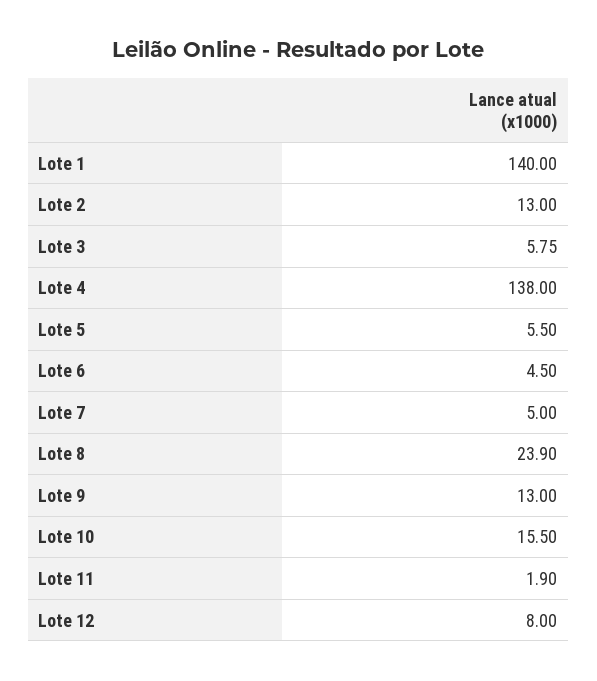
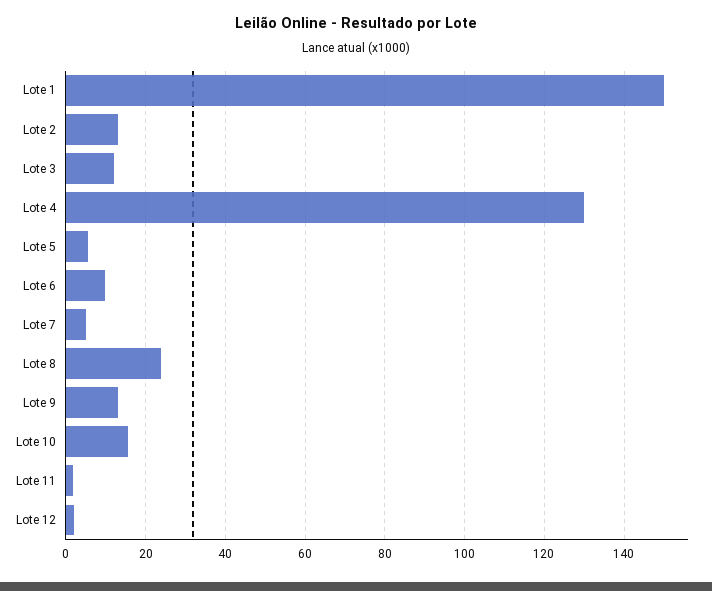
Lote 1: 140 -> 150
Lote 3: 5.75 -> 12
Lote 4: 138 -> 130
Lote 6: 4.5 -> 10
Lote 12: 8 -> 2

